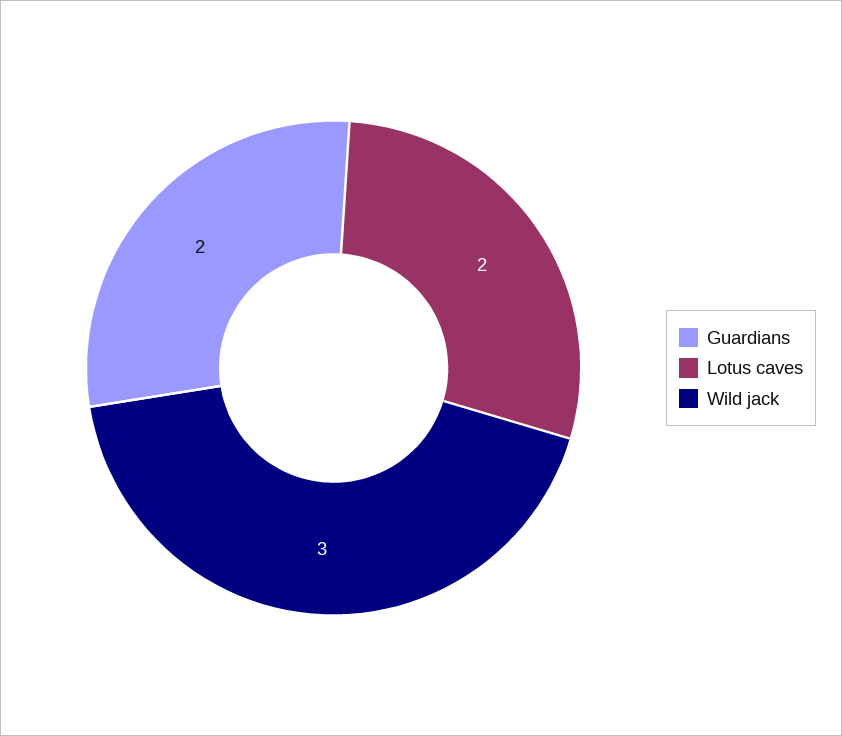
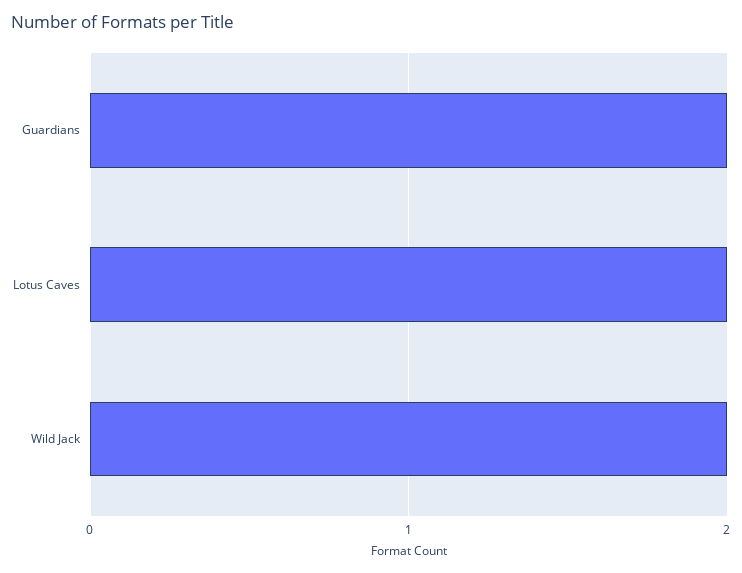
Wild jack: 3 -> 2

